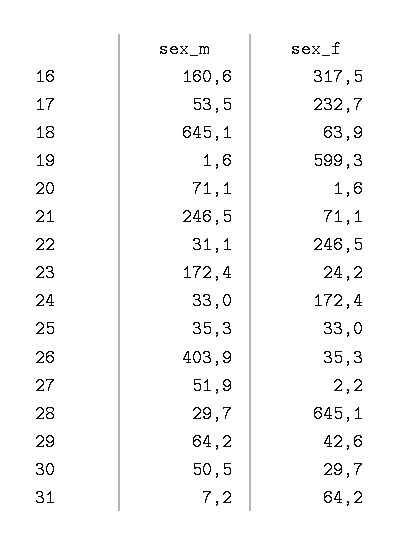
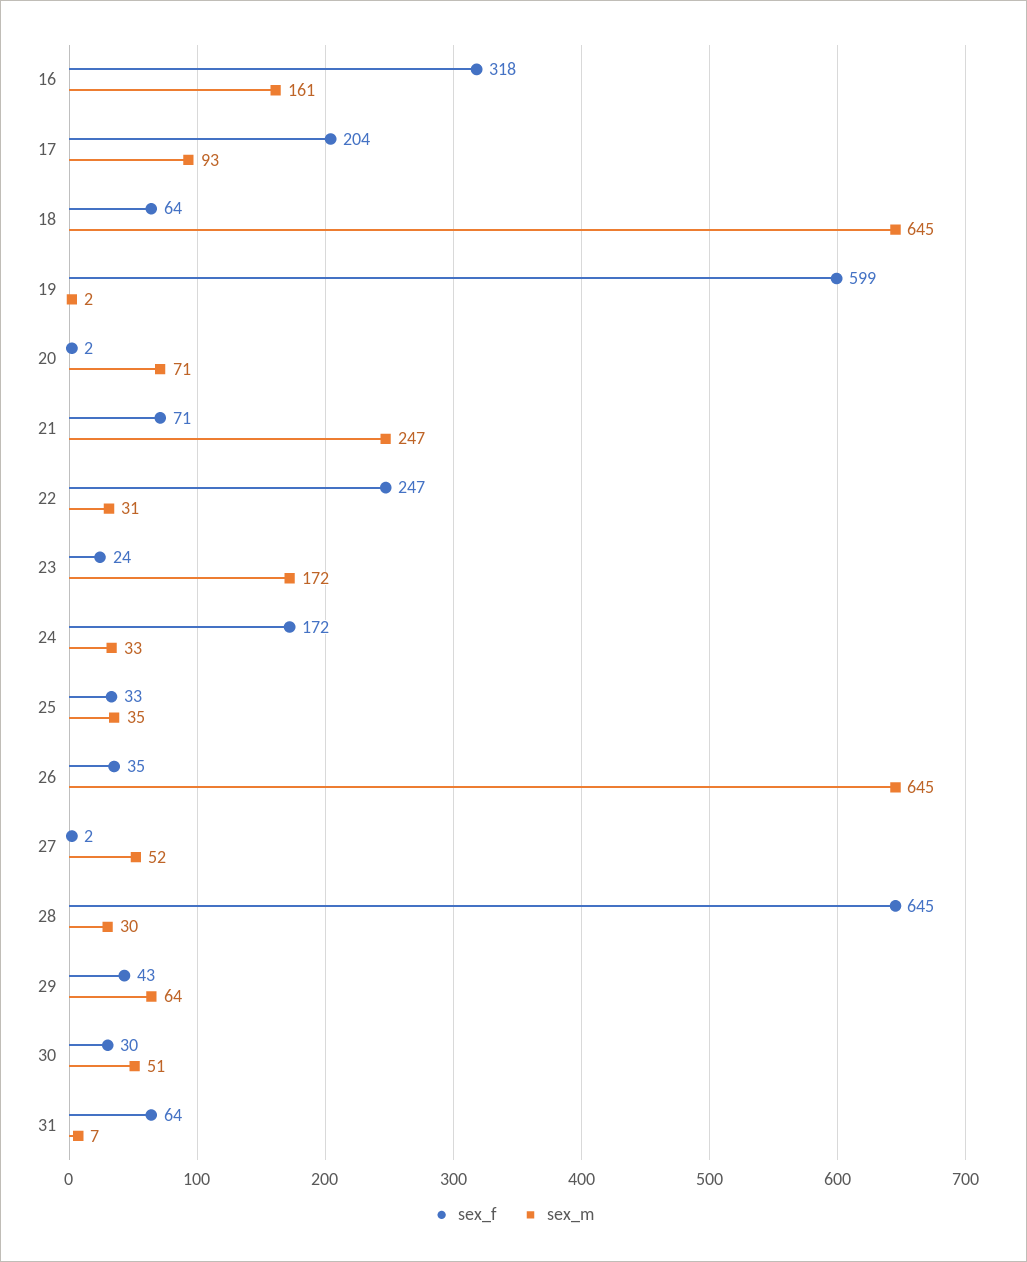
sex_m, 17: 53.5 -> 93
sex_f, 17: 232.7 -> 204
sex_m, 26: 403.9 -> 645

